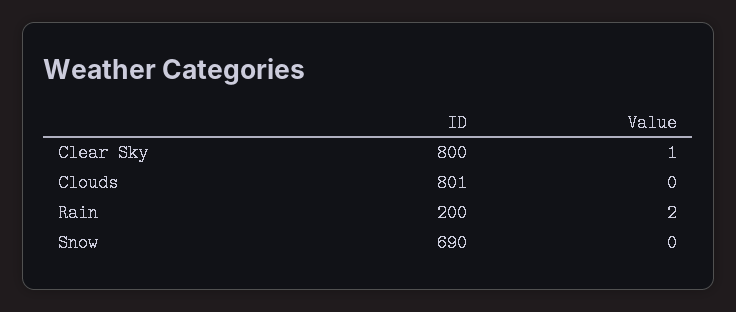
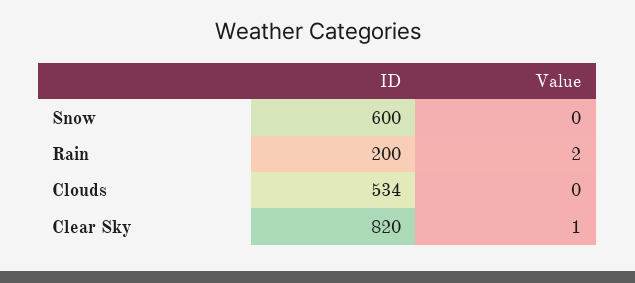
ID, Clear Sky: 800 -> 820
ID, Clouds: 801 -> 534
ID, Snow: 690 -> 600

